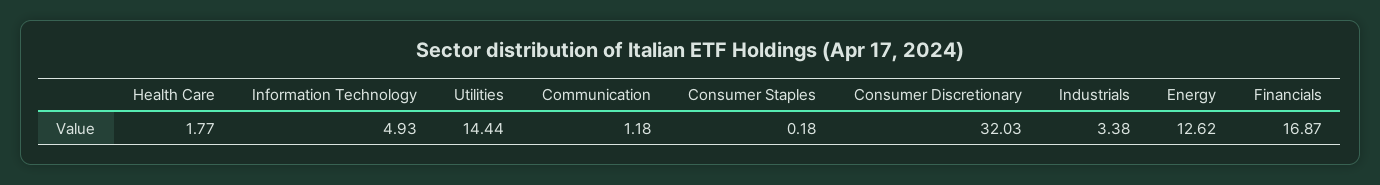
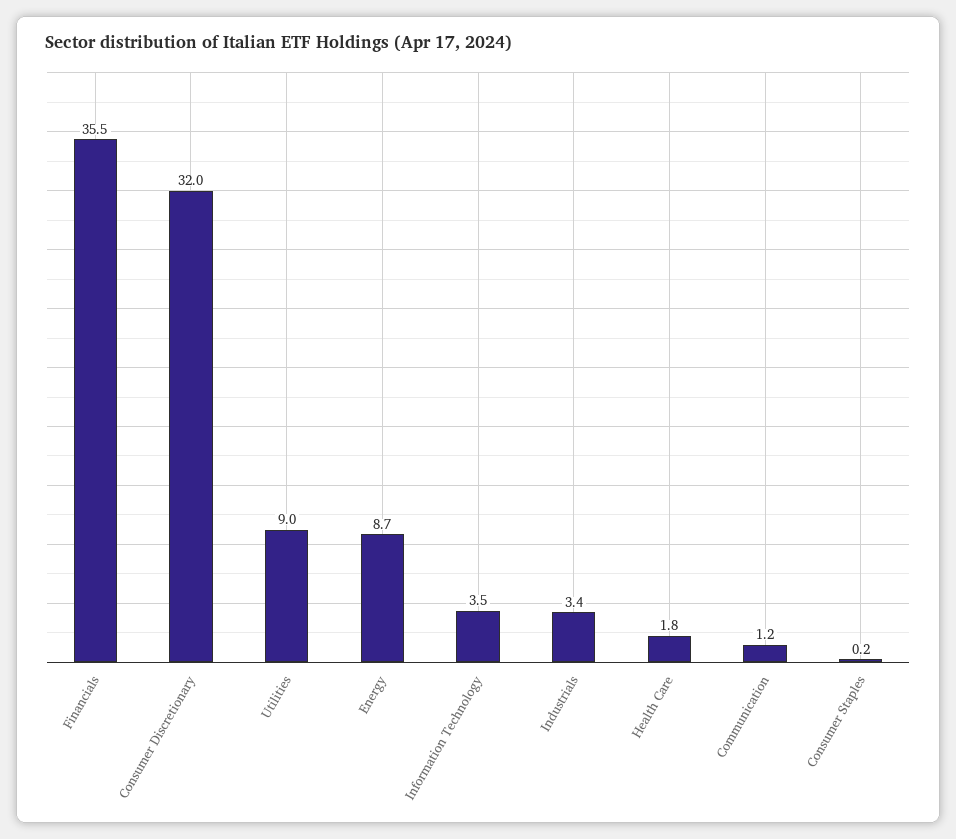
Information Technology: 4.93 -> 3.5
Utilities: 14.44 -> 9
Energy: 12.62 -> 8.7
Financials: 16.87 -> 35.5

